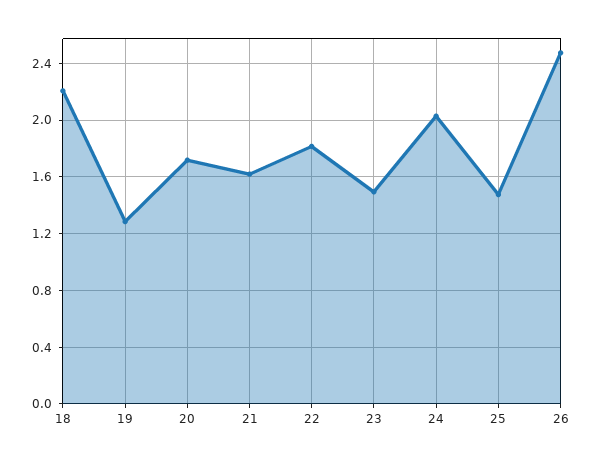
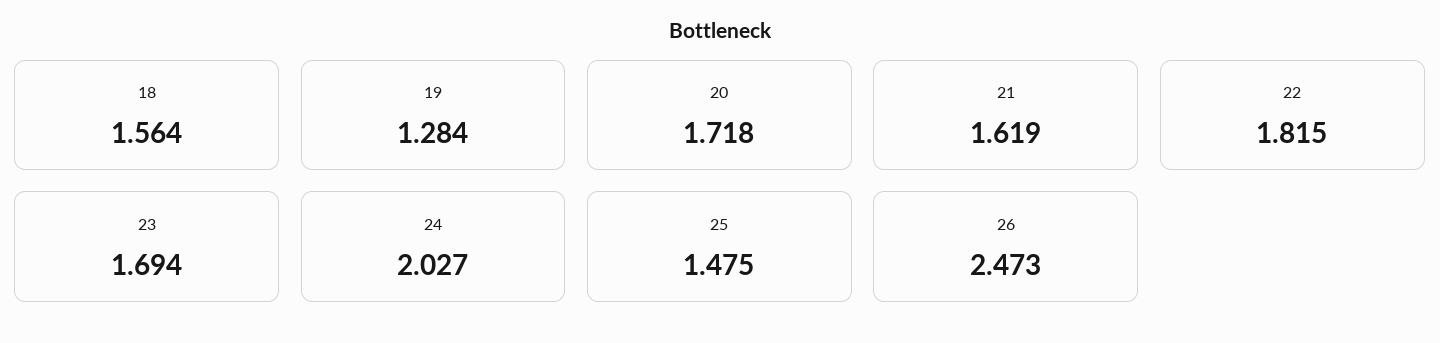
18: 2.2 -> 1.564
23: 1.5 -> 1.694

